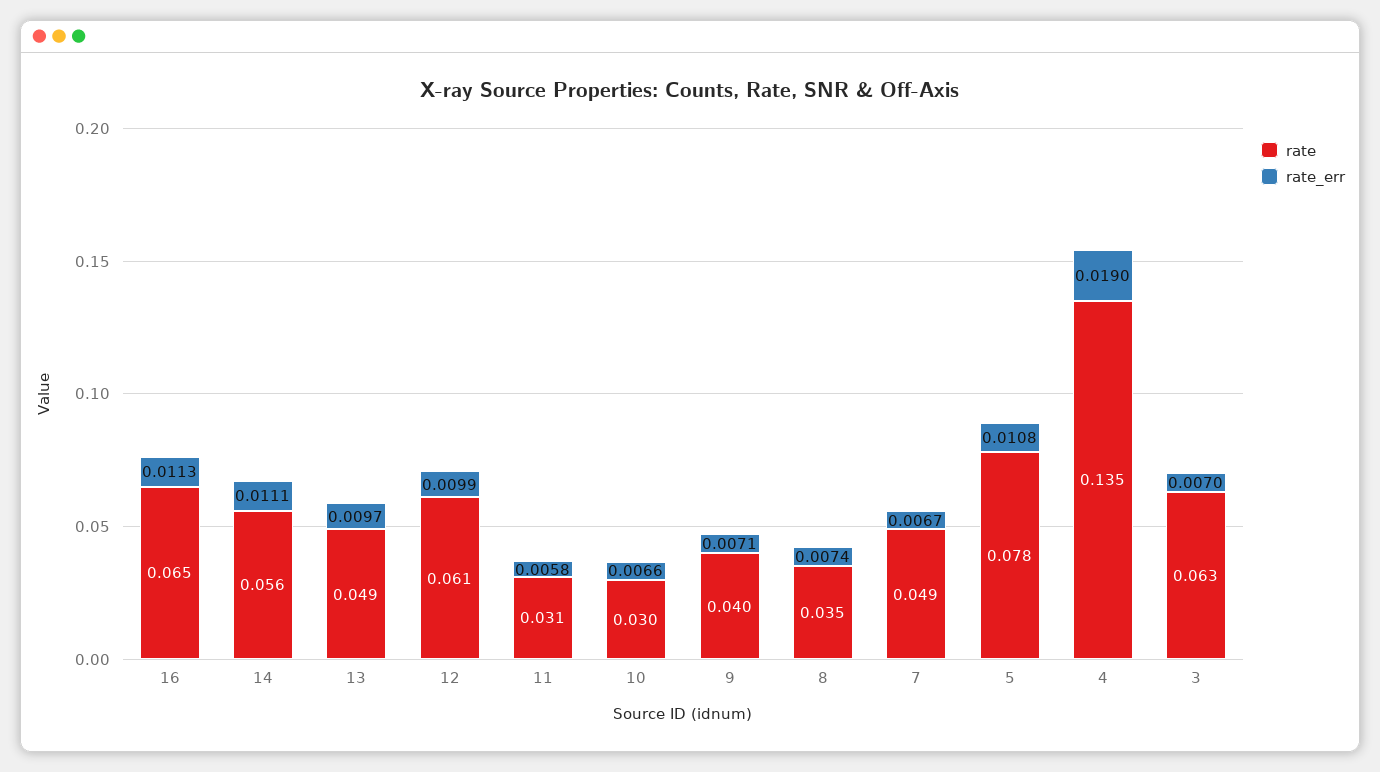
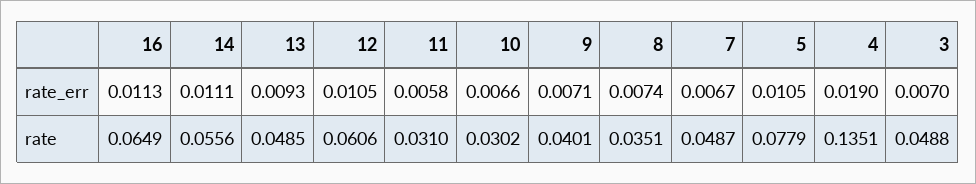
rate_err, 13: 0.0097 -> 0.0093
rate_err, 12: 0.0099 -> 0.0105
rate_err, 5: 0.0108 -> 0.0105
rate, 3: 0.063 -> 0.0488

